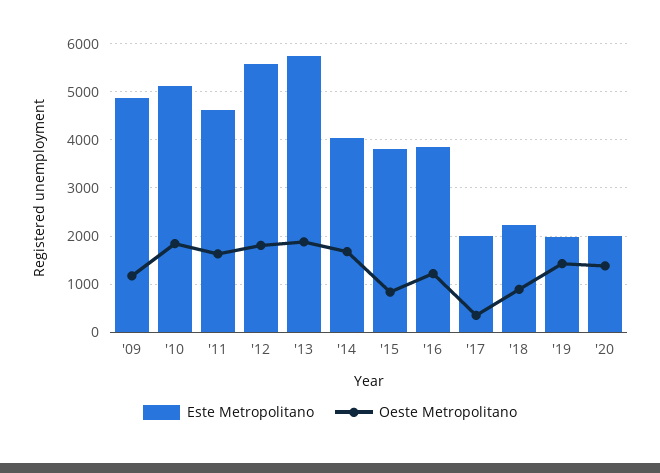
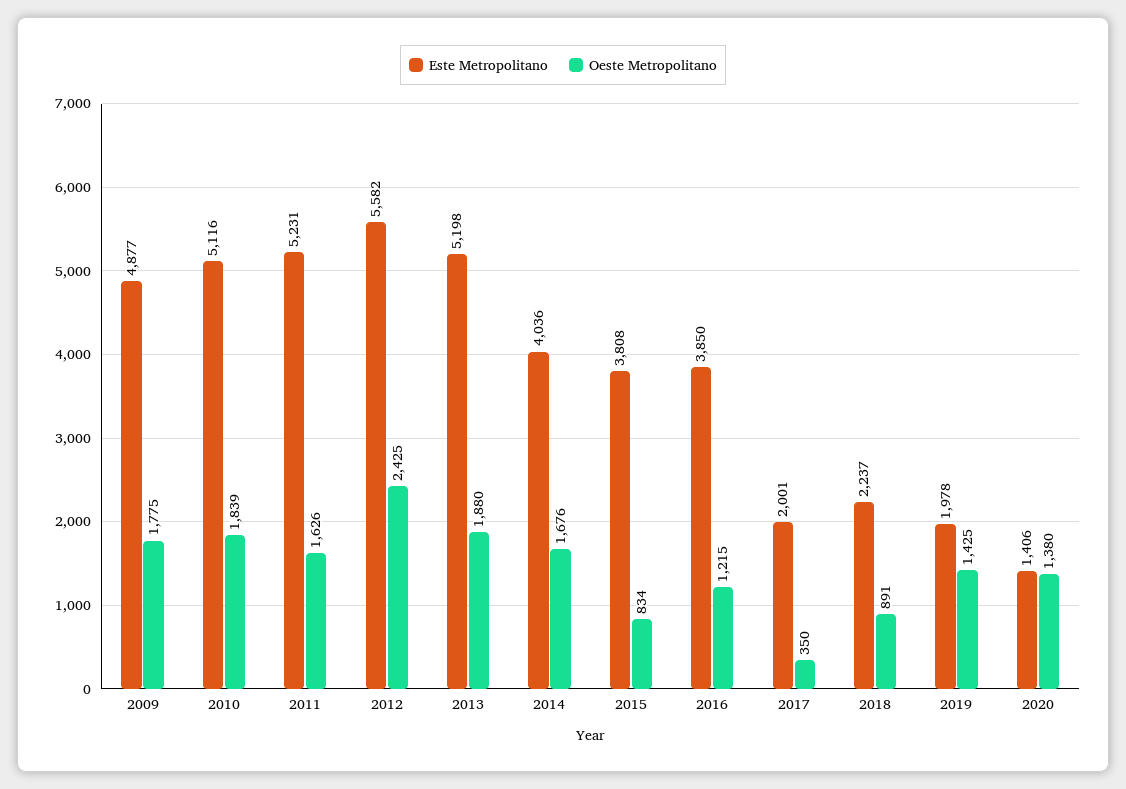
Oeste Metropolitano, '09: 1200 -> 1775
Este Metropolitano, '11: 4600 -> 5231
Oeste Metropolitano, '12: 1800 -> 2425
Este Metropolitano, '13: 5800 -> 5198
Este Metropolitano, '20: 2000 -> 1406

